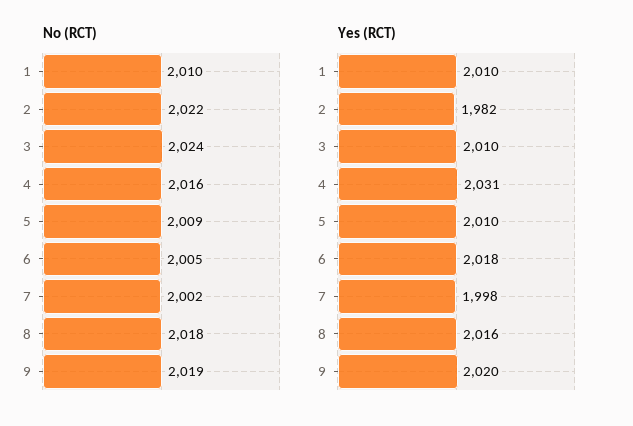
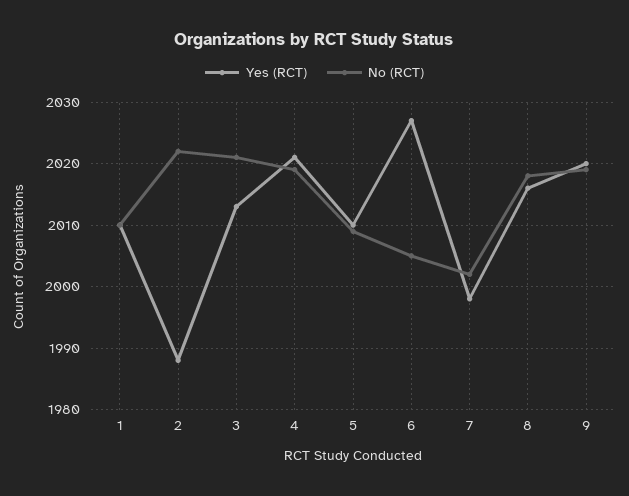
No (RCT), 3: 2024 -> 2021
No (RCT), 4: 2016 -> 2019
Yes (RCT), 2: 1982 -> 1988
Yes (RCT), 3: 2010 -> 2013
Yes (RCT), 4: 2031 -> 2021
Yes (RCT), 6: 2018 -> 2027

